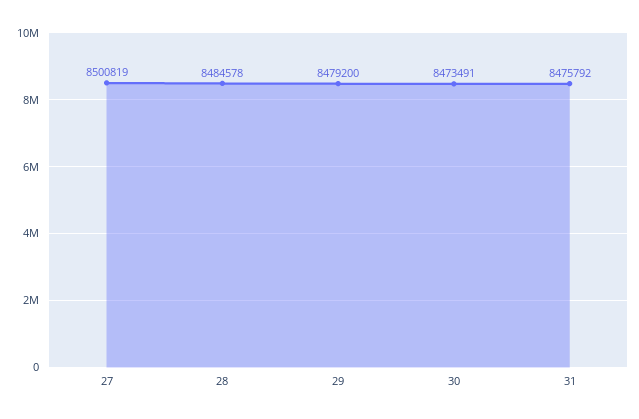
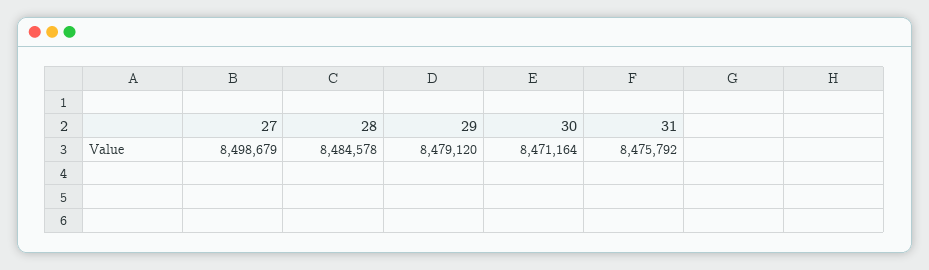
27: 8500819 -> 8498679
29: 8479200 -> 8479120
30: 8473491 -> 8471164

